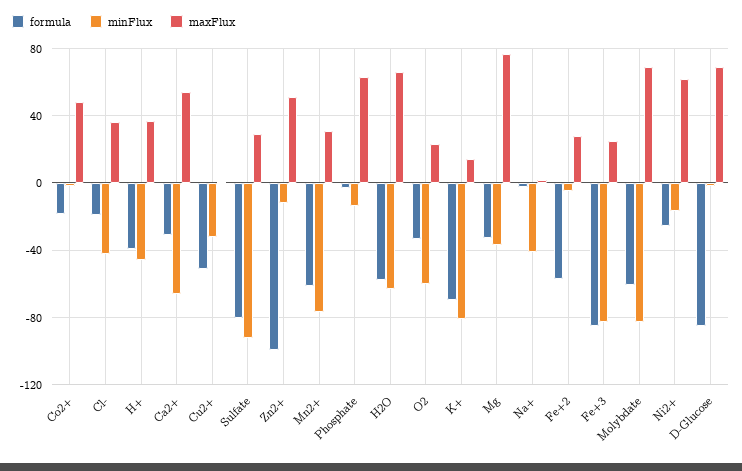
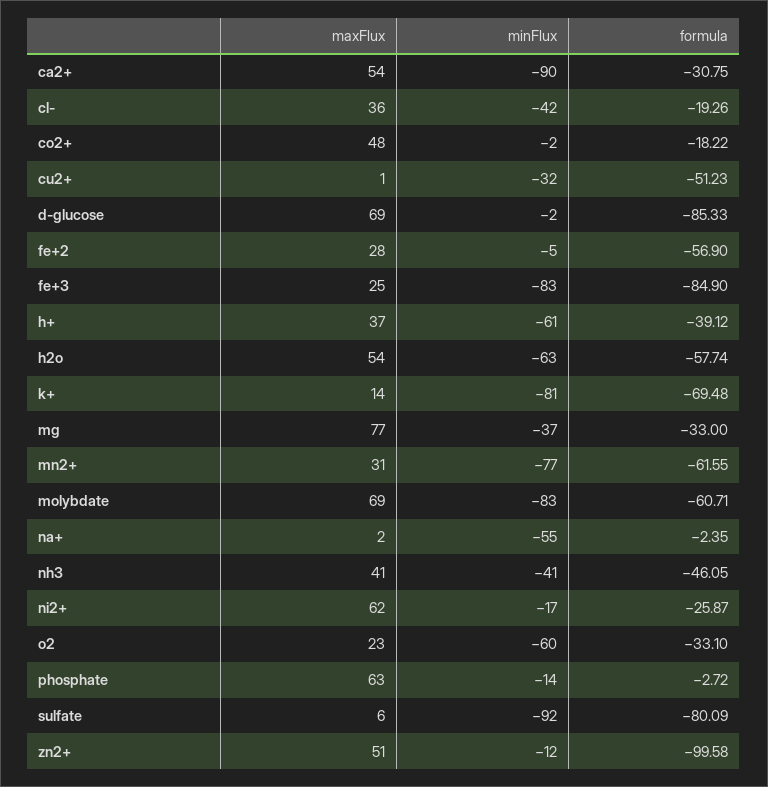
minFlux, H+: -45 -> -61
minFlux, Ca2+: -65 -> -90
maxFlux, Sulfate: 30 -> 6
maxFlux, H2O: 65 -> 54
minFlux, Na+: -40 -> -55
maxFlux, nh3: none -> 41
minFlux, nh3: none -> -41
formula, nh3: none -> -46.05

